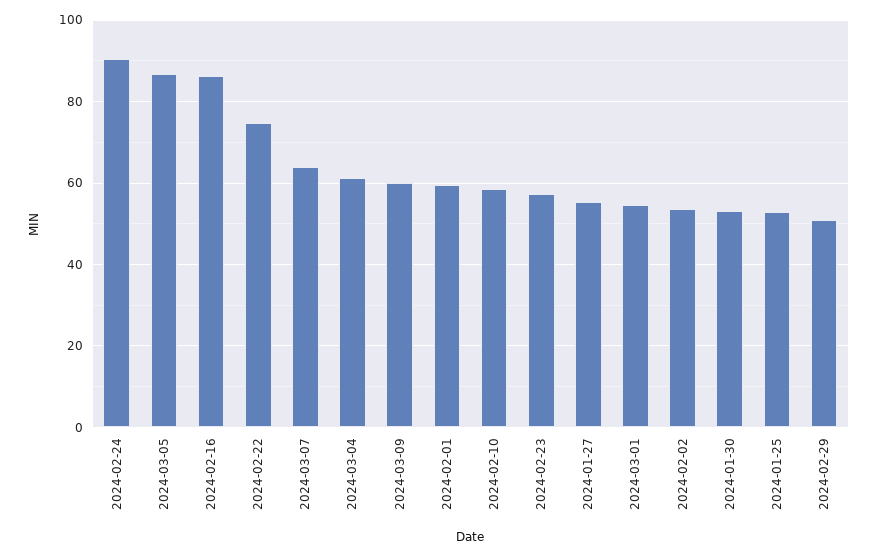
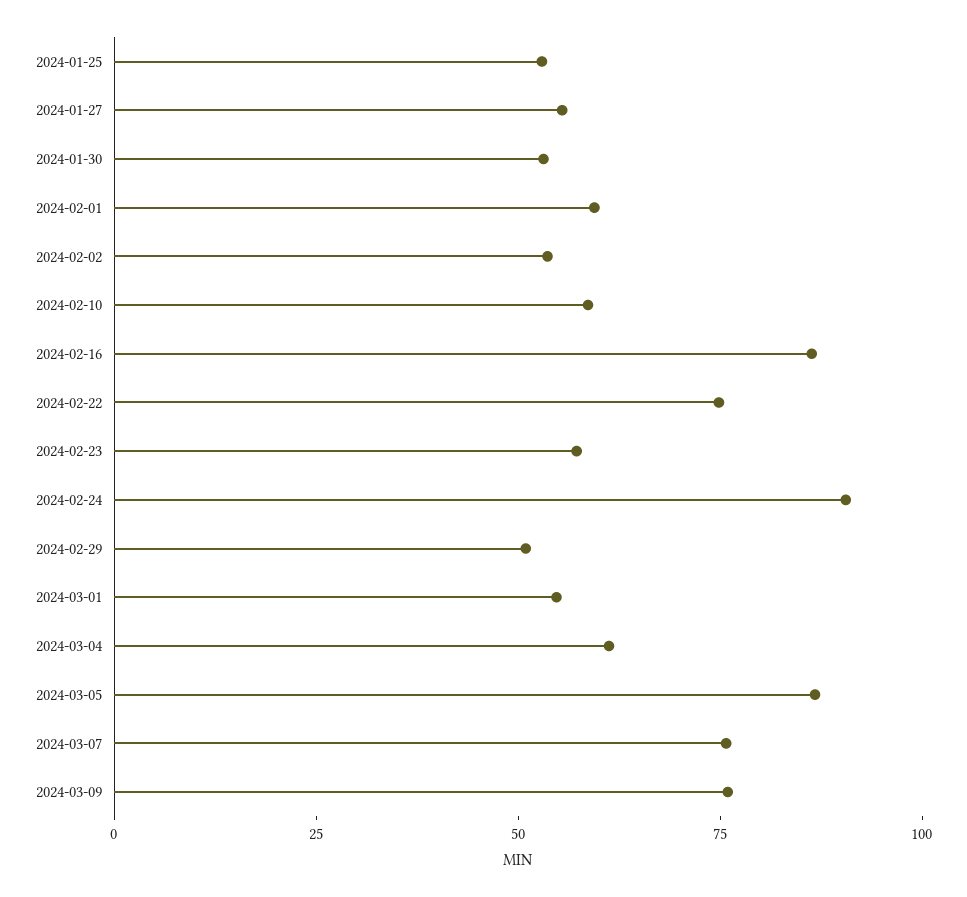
2024-03-07: 64 -> 75
2024-03-09: 60 -> 75

